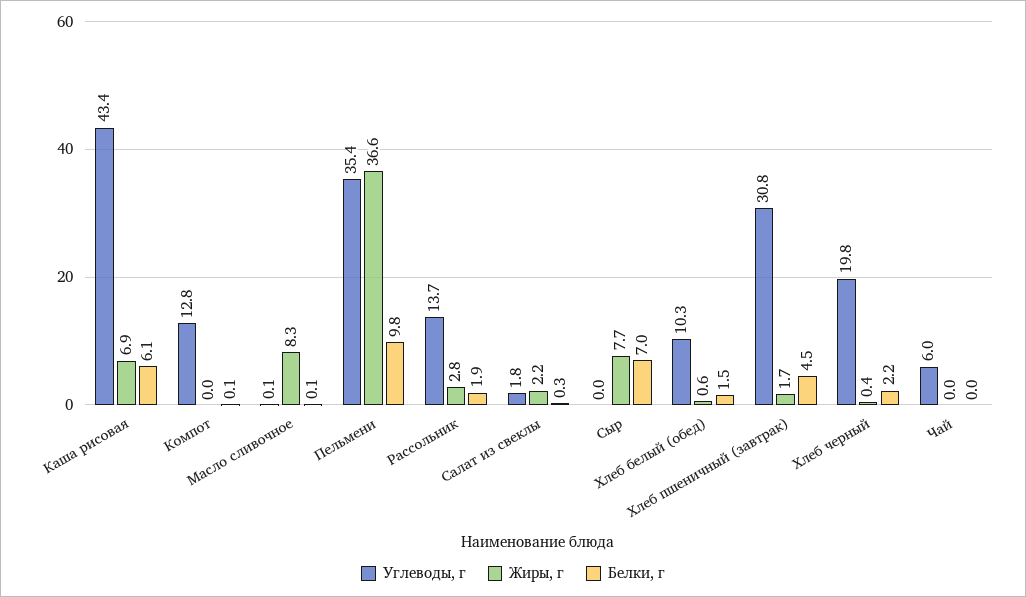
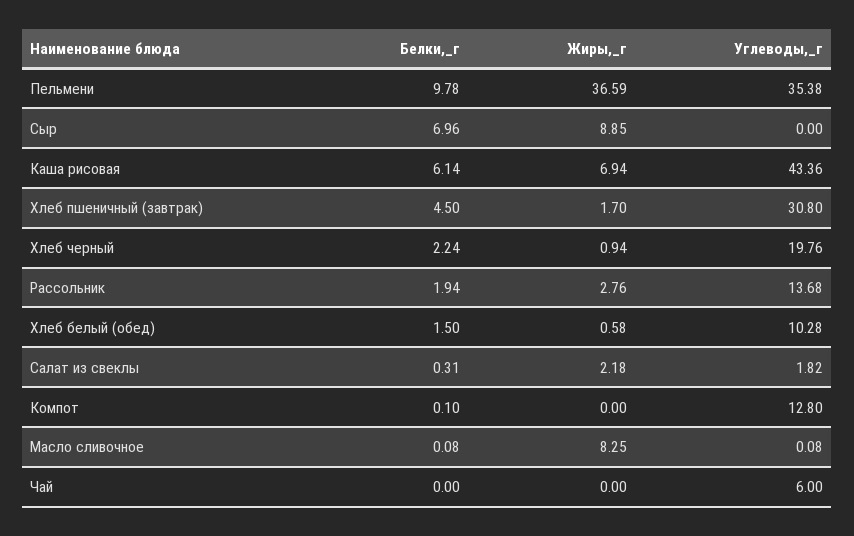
Жиры, г, Сыр: 7.7 -> 8.85
Жиры, г, Хлеб черный: 0.4 -> 0.94

